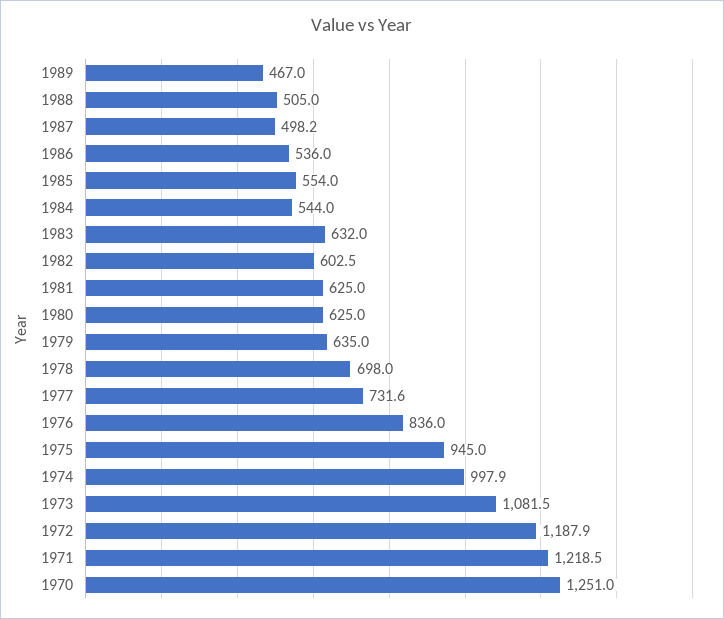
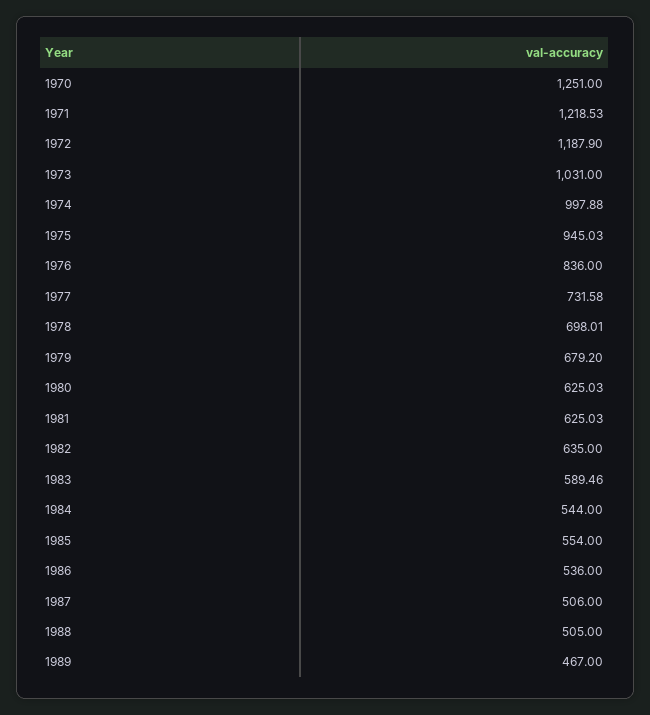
1987: 498.2 -> 506
1983: 632 -> 589.46
1982: 602.5 -> 635
1979: 635 -> 679.2
1973: 1081.5 -> 1031

